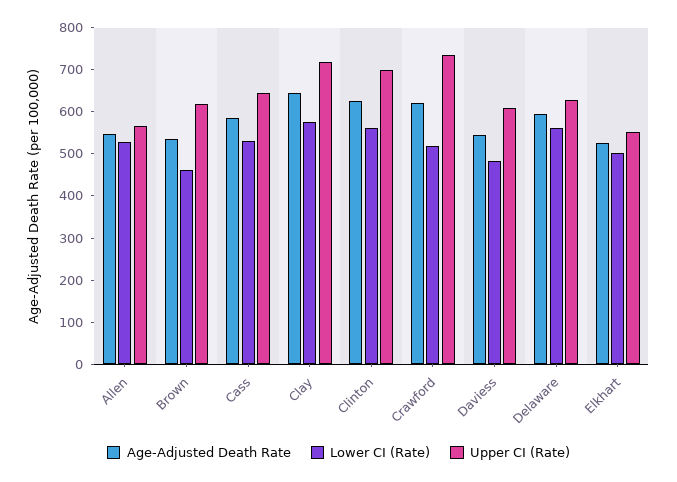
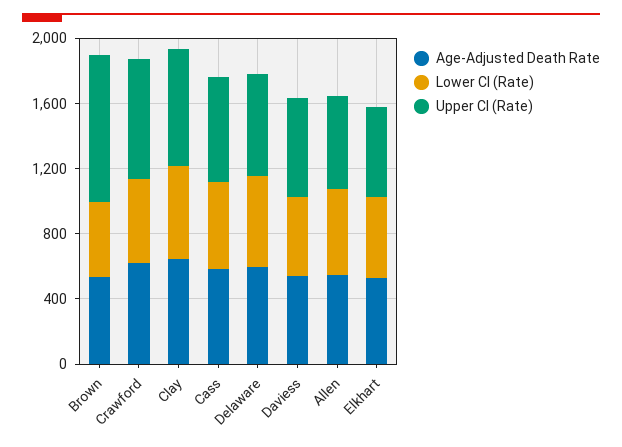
Upper CI (Rate), Brown: 620 -> 900
Age-Adjusted Death Rate, Clinton: 620 -> none
Lower CI (Rate), Clinton: 560 -> none
Upper CI (Rate), Clinton: 700 -> none

